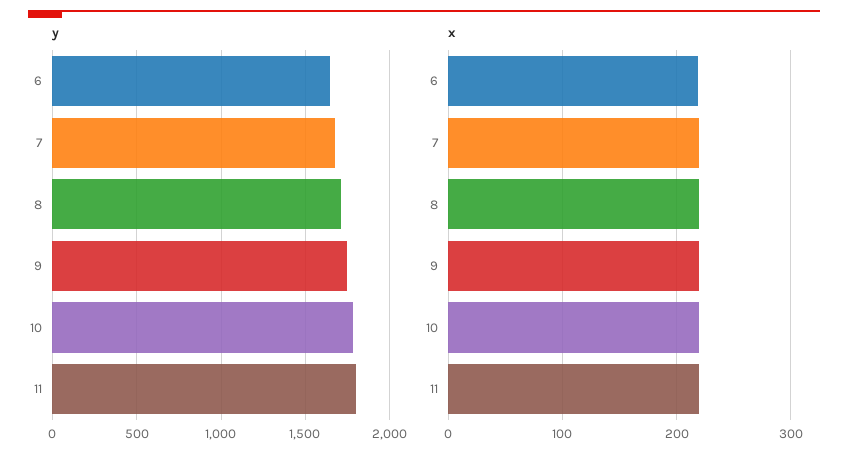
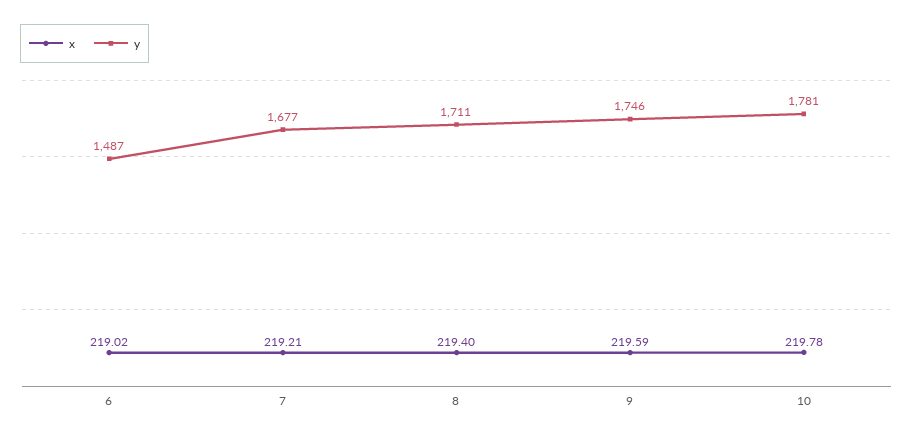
y, 6: 1650 -> 1487
y, 11: 1800 -> none
x, 11: 220 -> none

